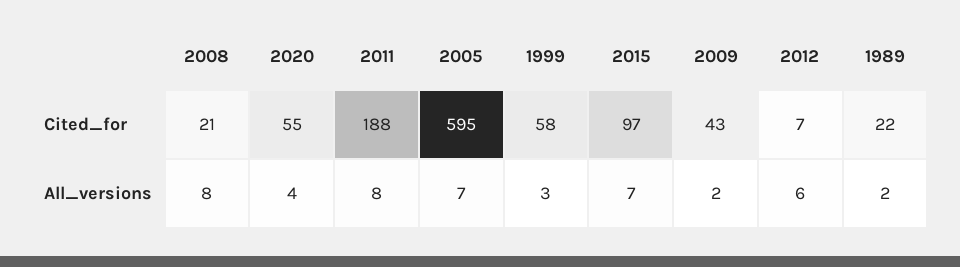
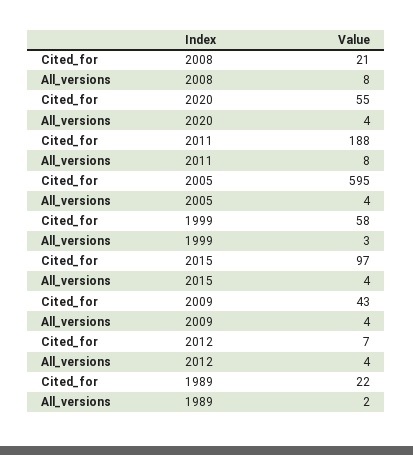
2005, All_versions: 7 -> 4
2015, All_versions: 7 -> 4
2009, All_versions: 2 -> 4
2012, All_versions: 6 -> 4

